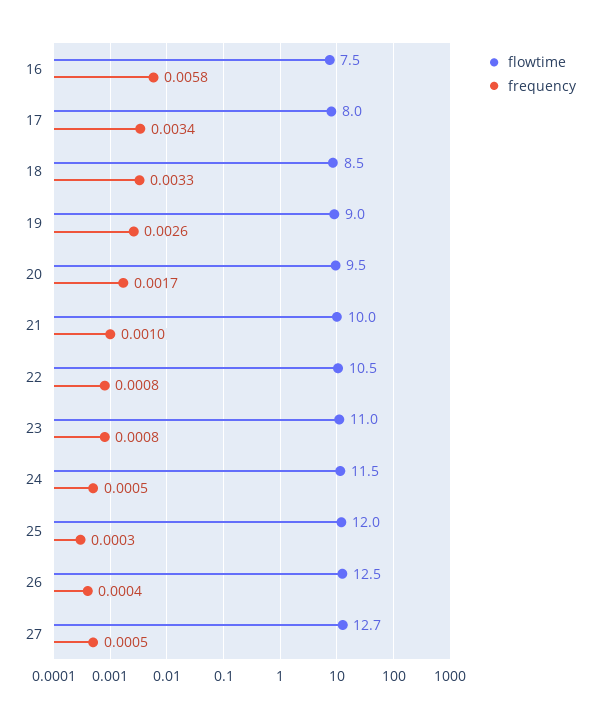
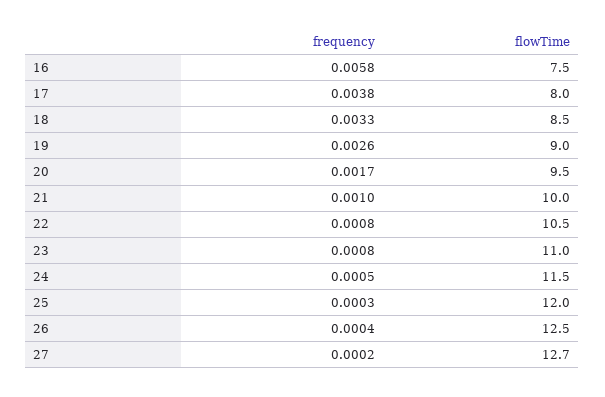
frequency, 17: 0.0034 -> 0.0038
frequency, 27: 0.0005 -> 0.0002

